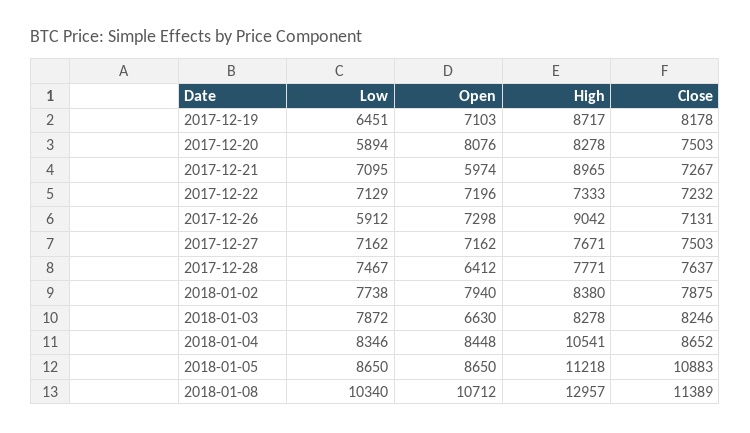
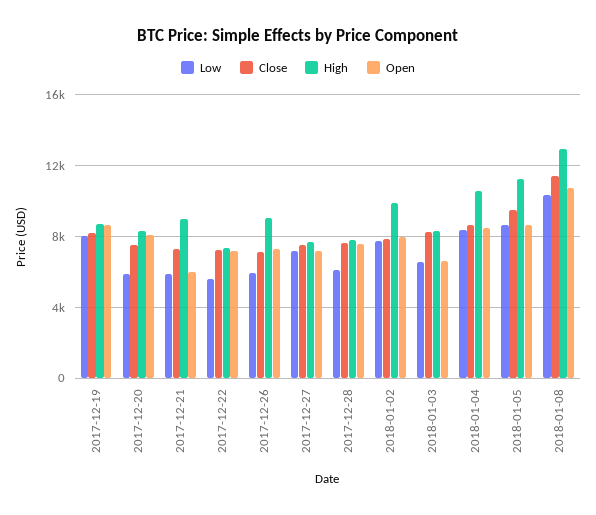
Low, 2017-12-19: 6451 -> 8000
Open, 2017-12-19: 7103 -> 8500
Low, 2017-12-21: 7095 -> 6000
Low, 2017-12-22: 7129 -> 5500
Low, 2017-12-28: 7467 -> 6000
Open, 2017-12-28: 6412 -> 7500
High, 2018-01-02: 8380 -> 10000
Low, 2018-01-03: 7872 -> 6500
Close, 2018-01-05: 10883 -> 9500

